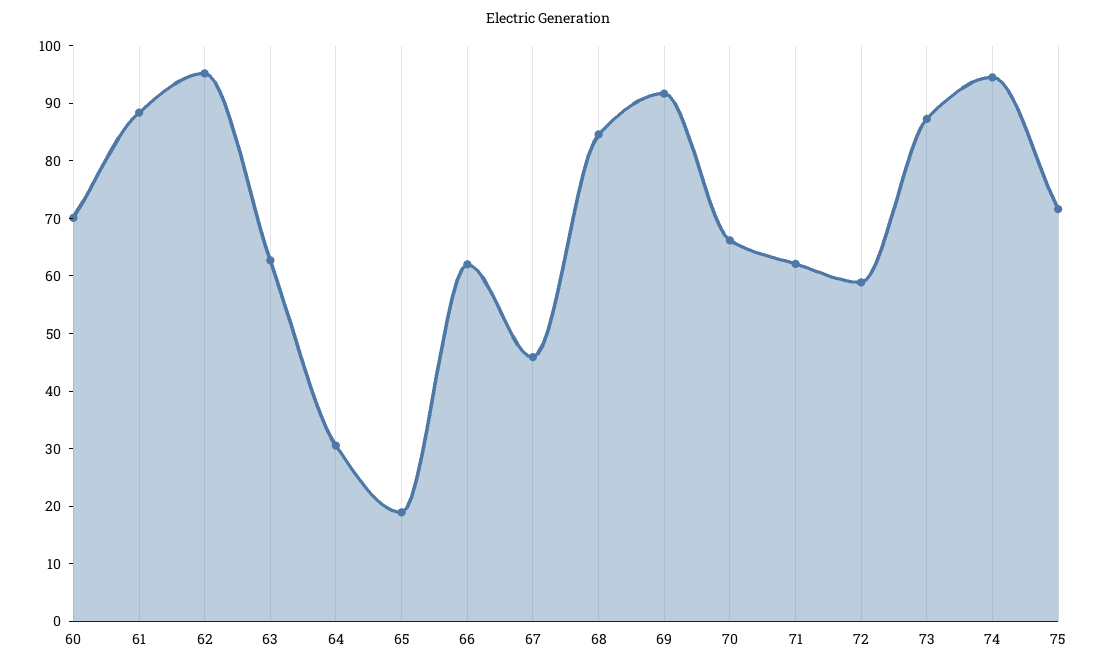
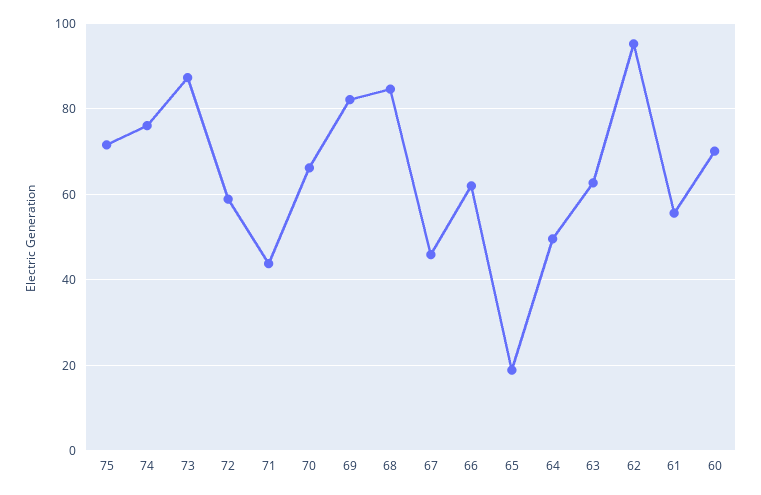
61: 88 -> 56
64: 30 -> 50
69: 92 -> 82
71: 62 -> 44
74: 94 -> 76

